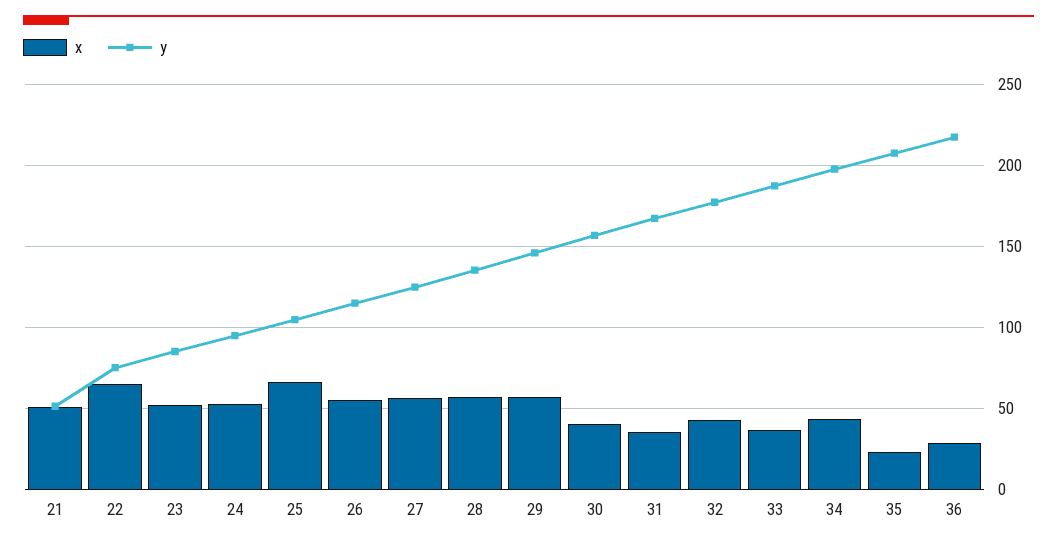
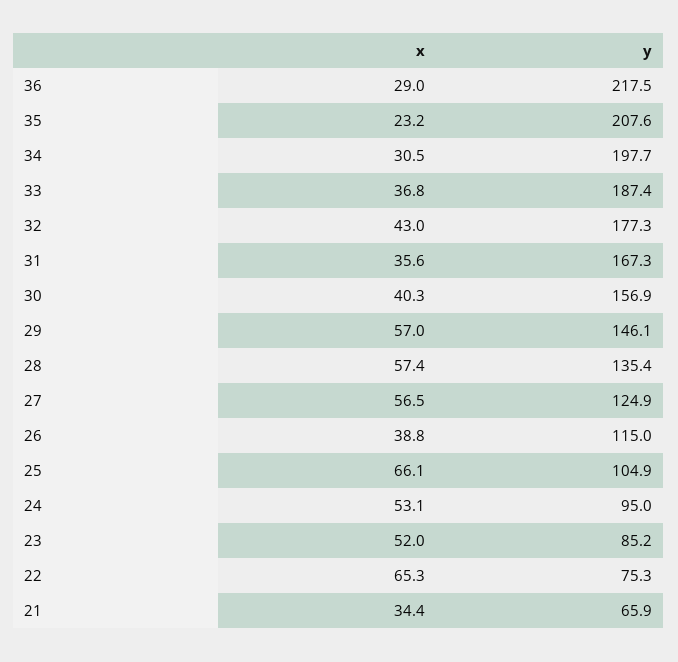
x, 21: 50 -> 34.4
y, 21: 50 -> 65.9
x, 26: 55 -> 38.8
x, 34: 45 -> 30.5

